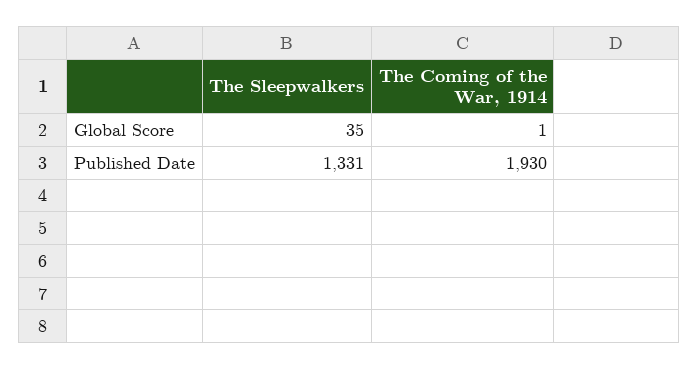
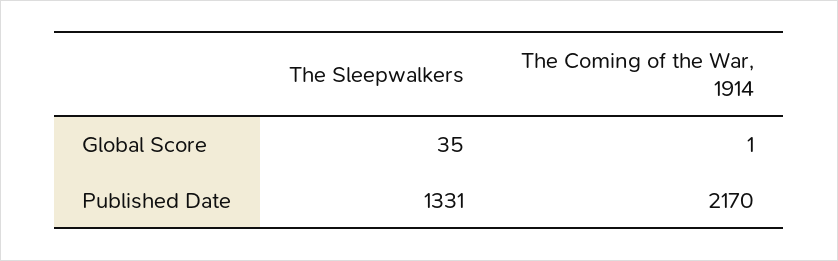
The Coming of the War, 1914, Published Date: 1930 -> 2170

